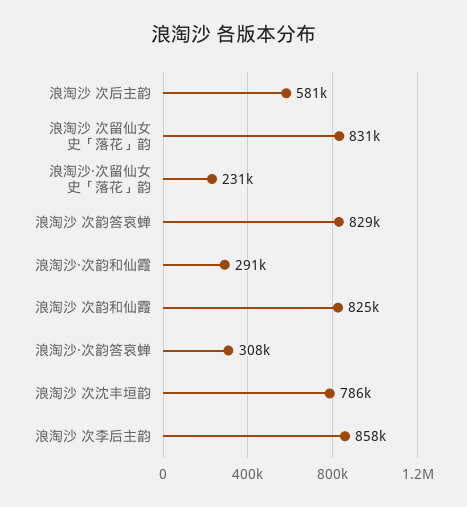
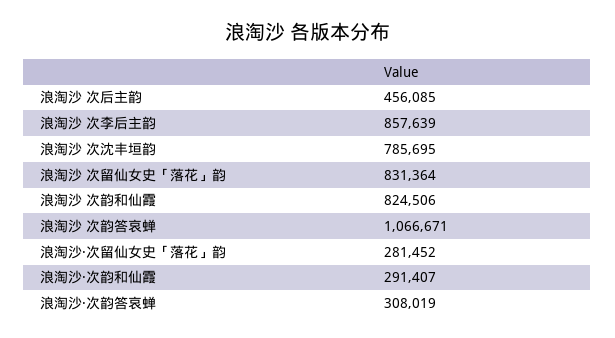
浪淘沙 次后主韵: 581000 -> 456085
浪淘沙·次留仙女史「落花」韵: 231000 -> 281452
浪淘沙 次韵答哀蝉: 829000 -> 1066671

